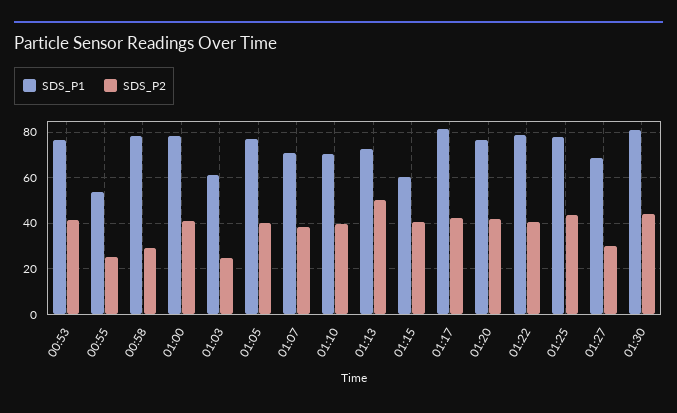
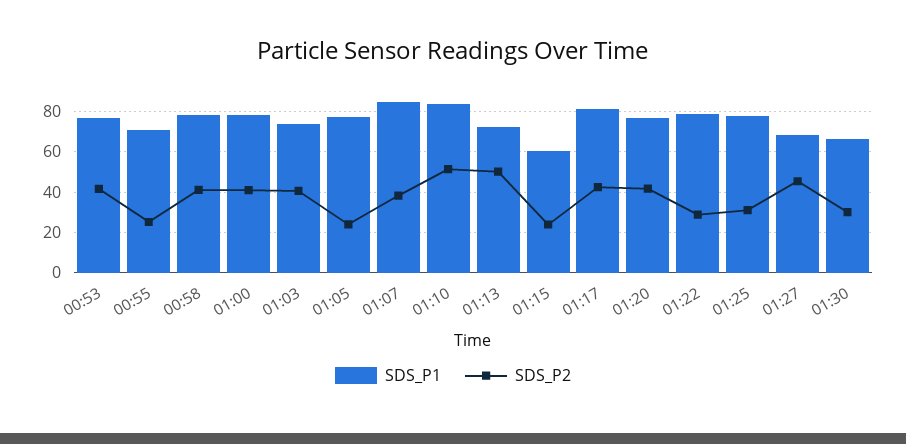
SDS_P1, 00:55: 55 -> 70
SDS_P2, 00:58: 30 -> 40
SDS_P1, 01:03: 60 -> 75
SDS_P2, 01:03: 25 -> 40
SDS_P2, 01:05: 40 -> 25
SDS_P1, 01:07: 70 -> 85
SDS_P1, 01:10: 70 -> 85
SDS_P2, 01:10: 40 -> 50
SDS_P2, 01:15: 40 -> 25
SDS_P2, 01:22: 40 -> 30
SDS_P2, 01:25: 45 -> 30
SDS_P2, 01:27: 30 -> 45
SDS_P1, 01:30: 80 -> 65
SDS_P2, 01:30: 45 -> 30

